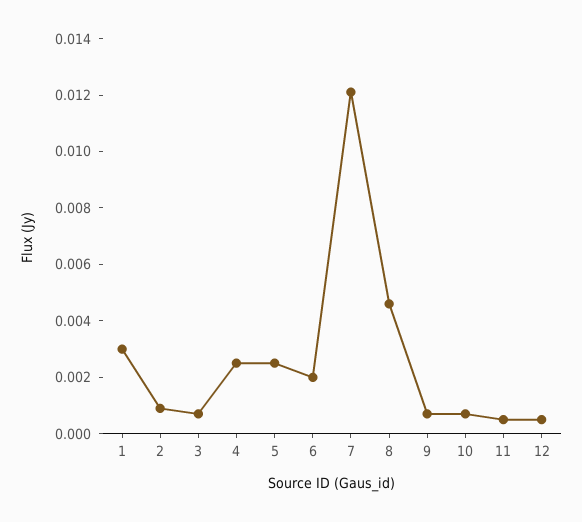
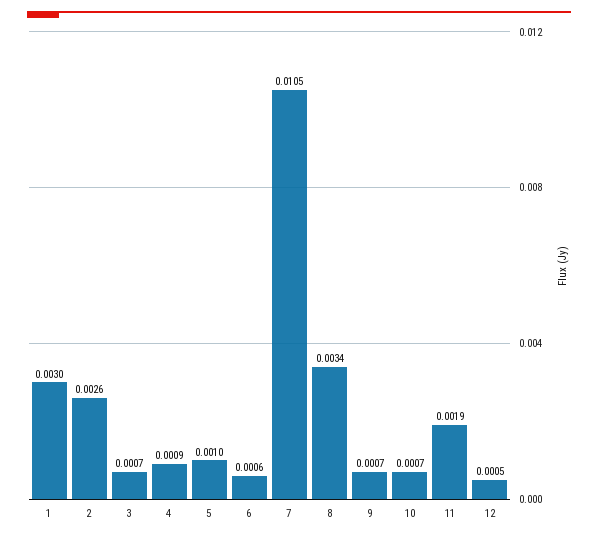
2: 0.001 -> 0.0026
4: 0.0025 -> 0.0009
5: 0.0025 -> 0.001
6: 0.002 -> 0.0006
7: 0.012 -> 0.0105
8: 0.0045 -> 0.0034
11: 0.0005 -> 0.0019

